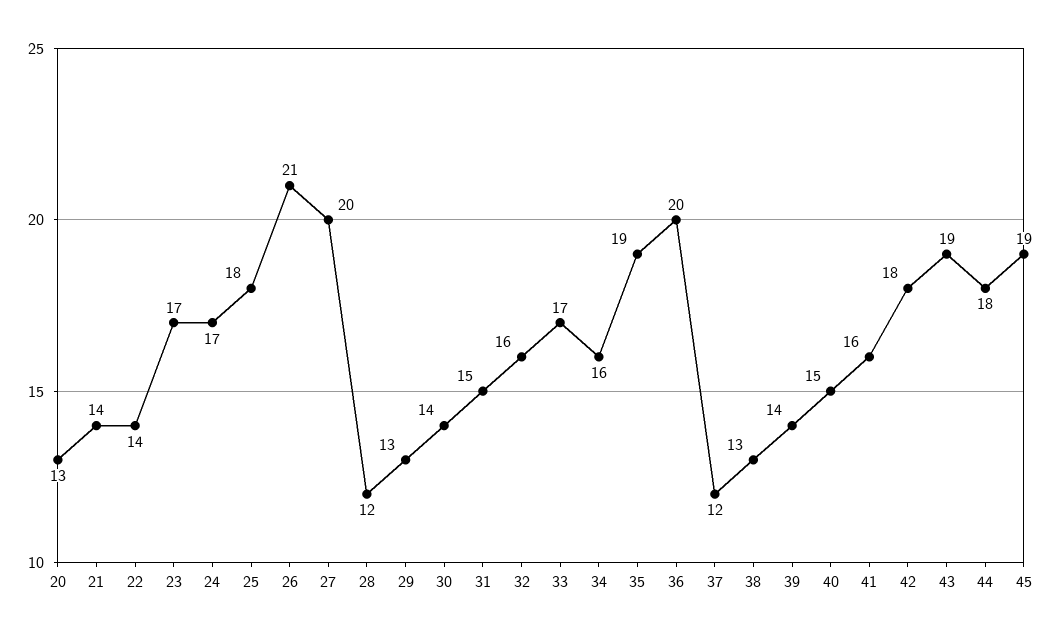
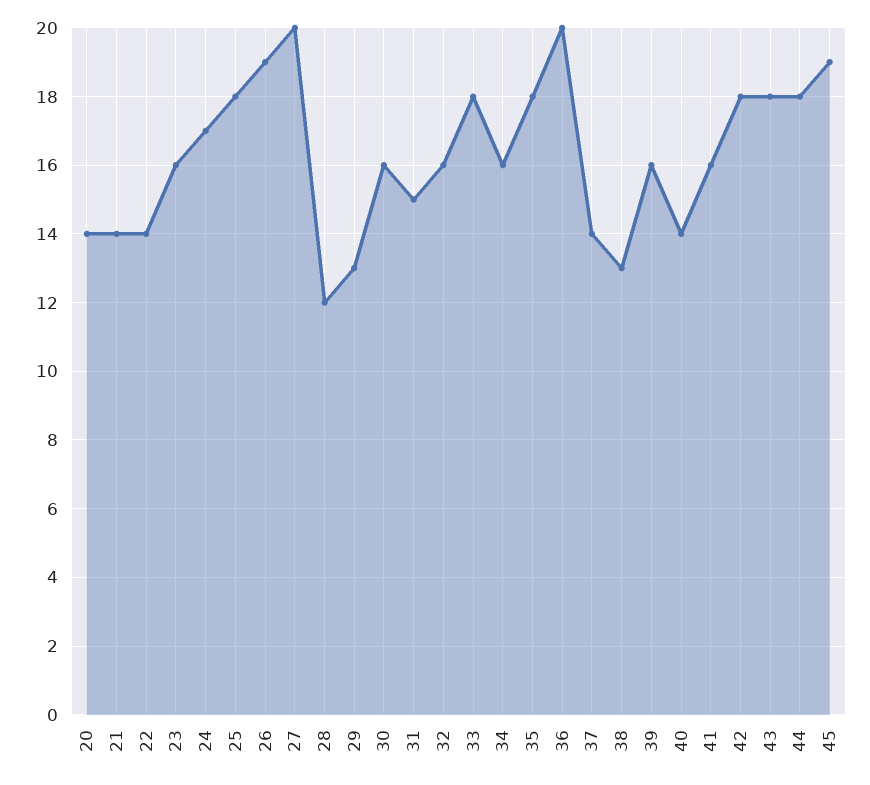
20: 13 -> 14
23: 17 -> 16
26: 21 -> 19
30: 14 -> 16
33: 17 -> 18
35: 19 -> 18
37: 12 -> 14
39: 14 -> 16
40: 15 -> 14
43: 19 -> 18

